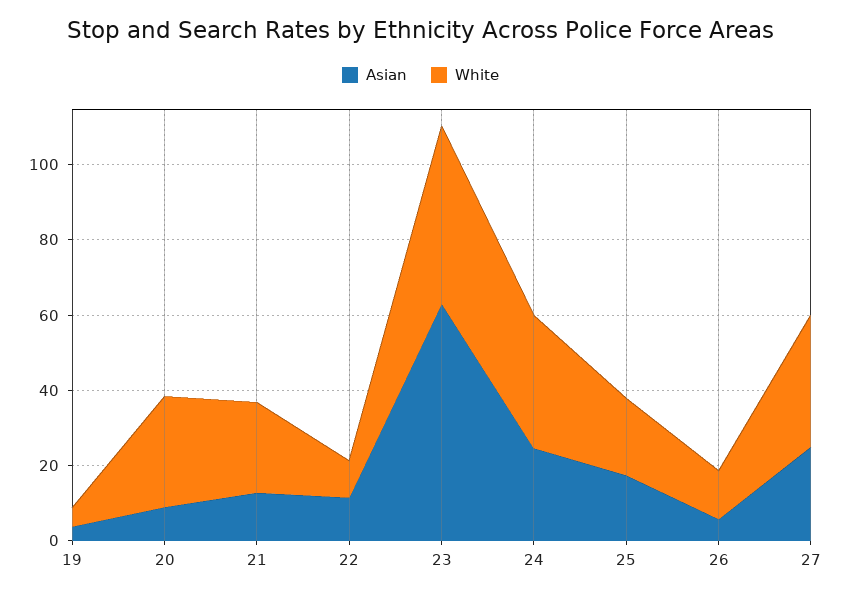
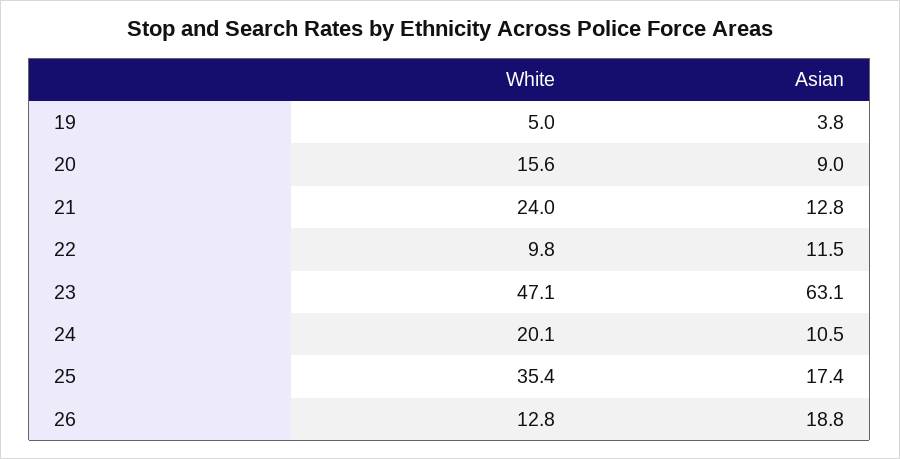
White, 20: 30 -> 15.6
Asian, 24: 25 -> 10.5
White, 24: 35 -> 20.1
White, 25: 20 -> 35.4
Asian, 26: 5 -> 18.8
Asian, 27: 25 -> none
White, 27: 35 -> none

